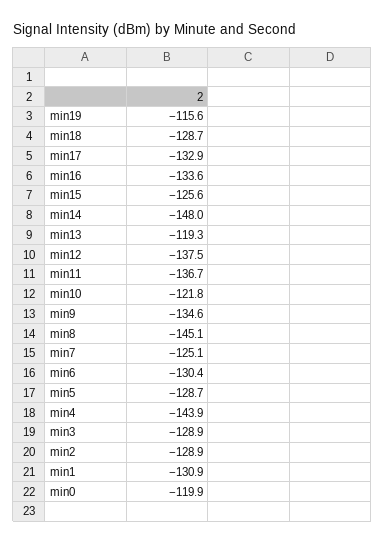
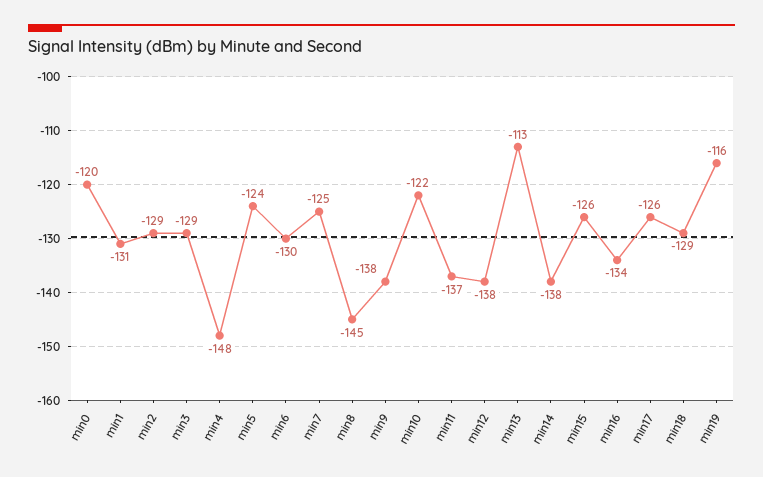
min17: -132.9 -> -126
min14: -148 -> -138
min13: -119.3 -> -113
min9: -134.6 -> -138
min5: -128.7 -> -124
min4: -143.9 -> -148

